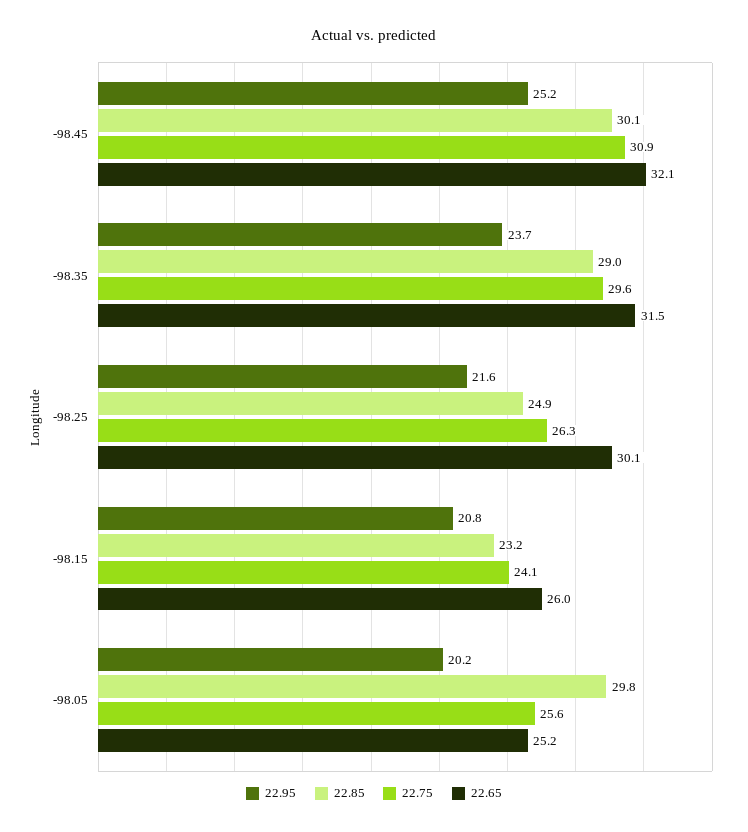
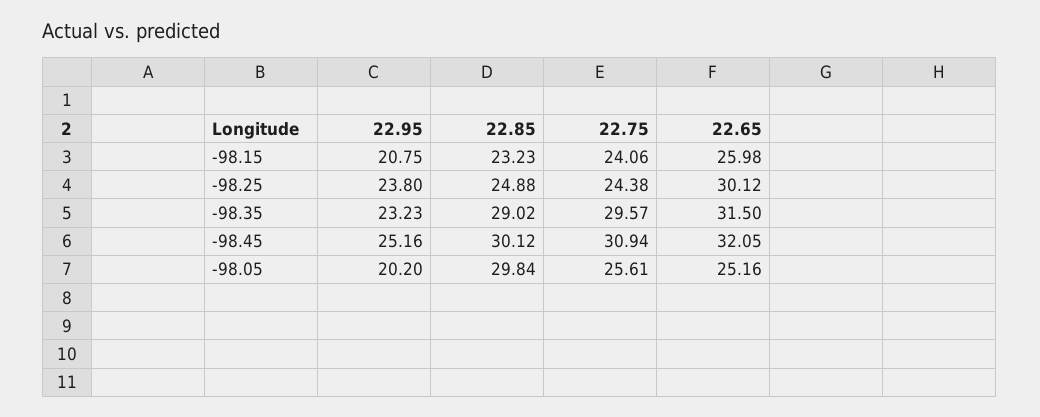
22.95, -98.35: 23.7 -> 23.23
22.95, -98.25: 21.6 -> 23.8
22.75, -98.25: 26.3 -> 24.38

